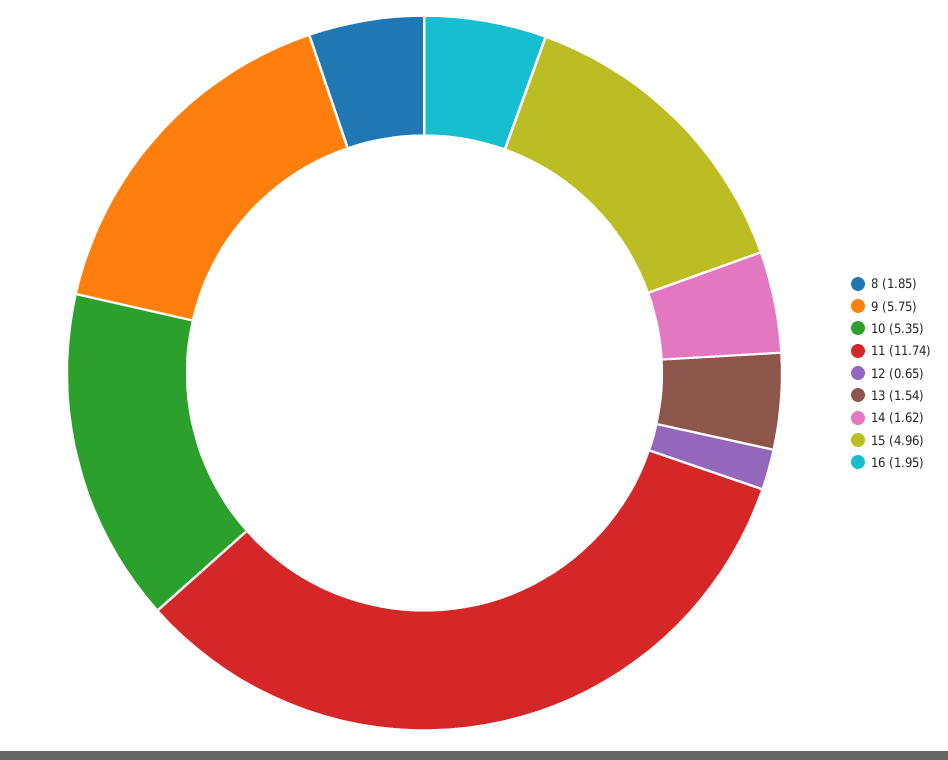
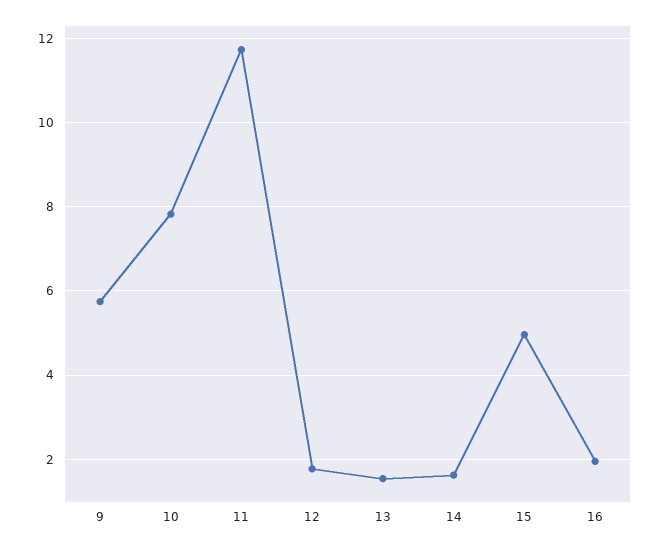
8: 1.85 -> none
10: 5.35 -> 7.8
12: 0.65 -> 1.8

